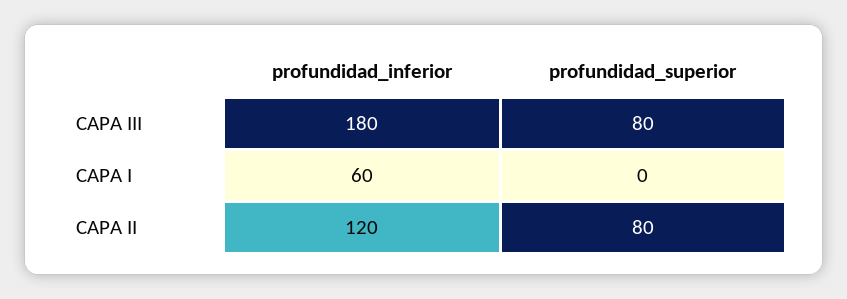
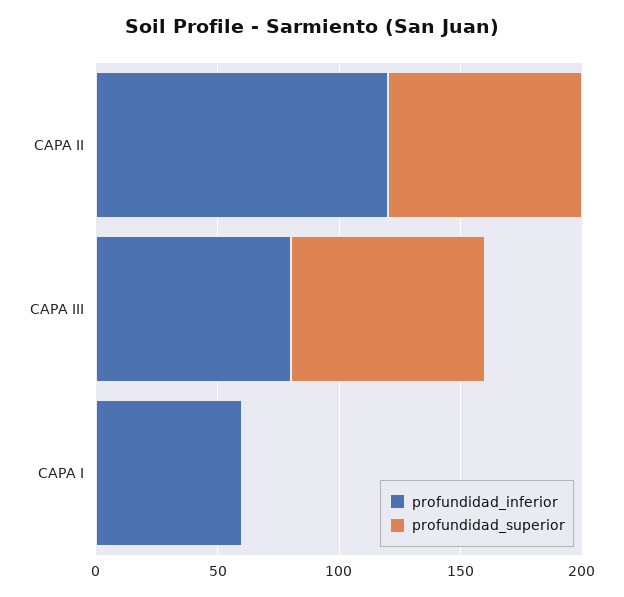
profundidad_inferior, CAPA III: 180 -> 80

